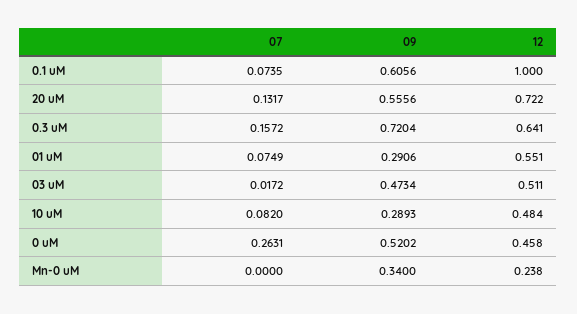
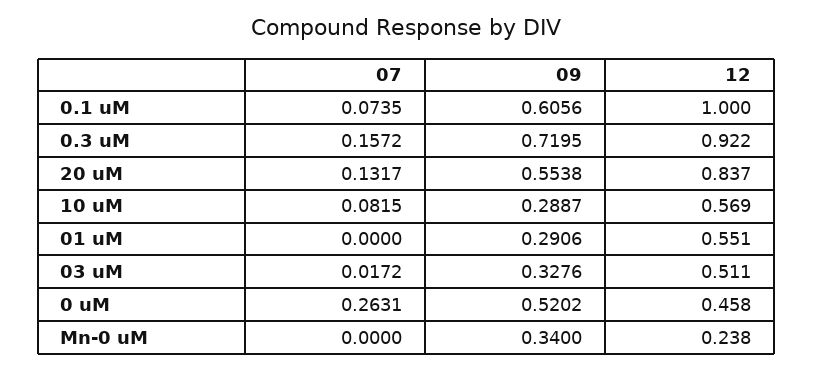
09, 20 uM: 0.5556 -> 0.5538
12, 20 uM: 0.722 -> 0.837
09, 0.3 uM: 0.7204 -> 0.7195
12, 0.3 uM: 0.641 -> 0.922
07, 01 uM: 0.0749 -> 0
09, 03 uM: 0.4734 -> 0.3276
07, 10 uM: 0.082 -> 0.0815
09, 10 uM: 0.2893 -> 0.2887
12, 10 uM: 0.484 -> 0.569

